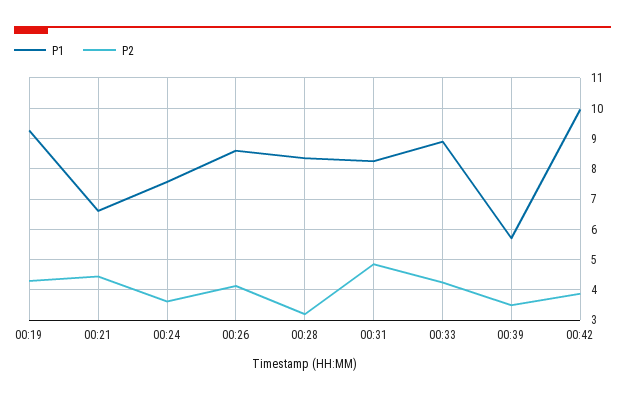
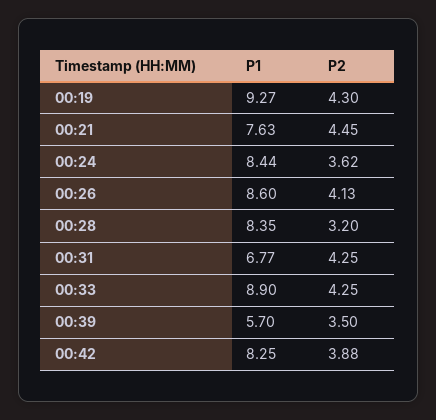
P1, 00:21: 6.6 -> 7.63
P1, 00:24: 7.6 -> 8.44
P1, 00:31: 8.2 -> 6.77
P2, 00:31: 4.8 -> 4.25
P1, 00:42: 10 -> 8.25

